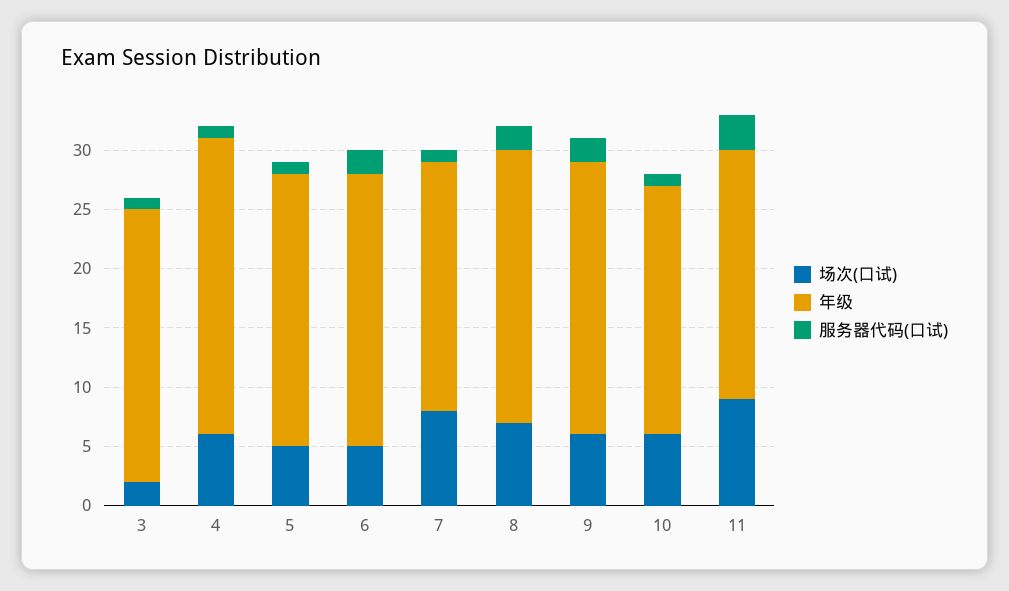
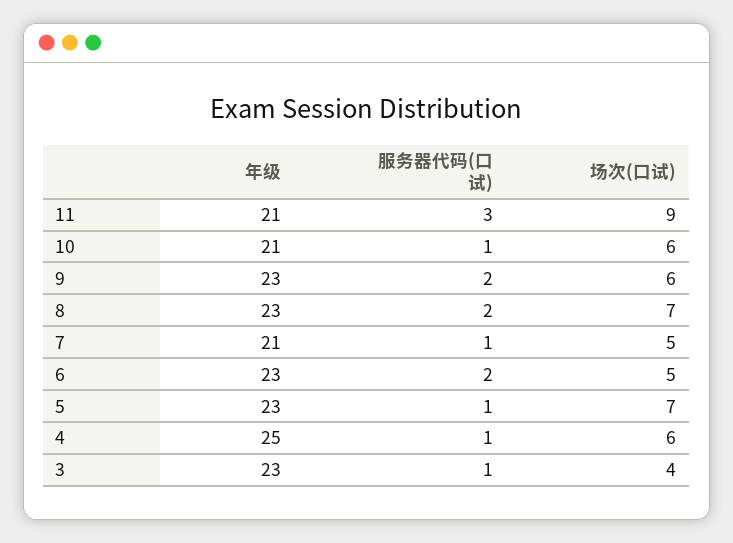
场次(口试), 3: 2 -> 4
场次(口试), 5: 5 -> 7
场次(口试), 7: 8 -> 5

